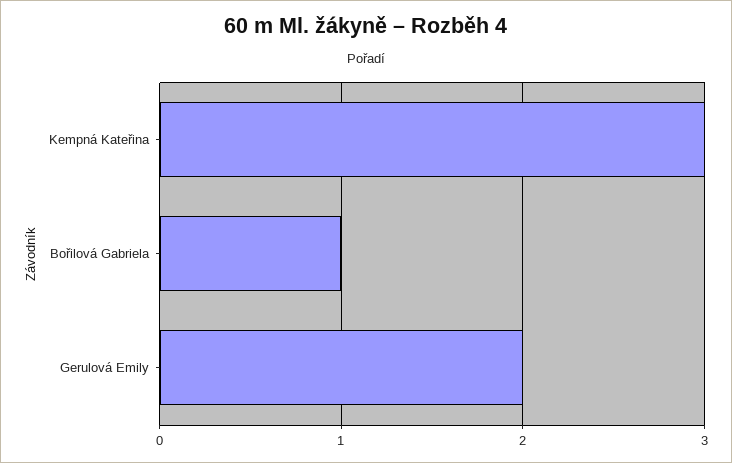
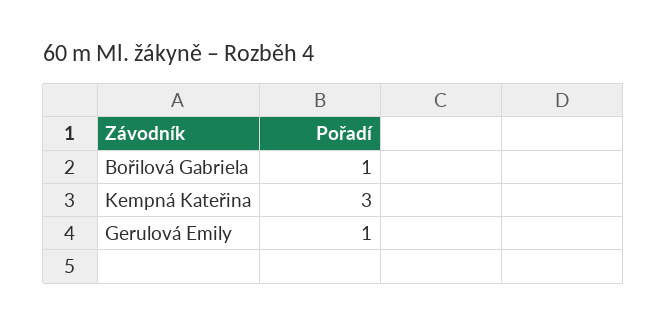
Gerulová Emily: 2 -> 1

